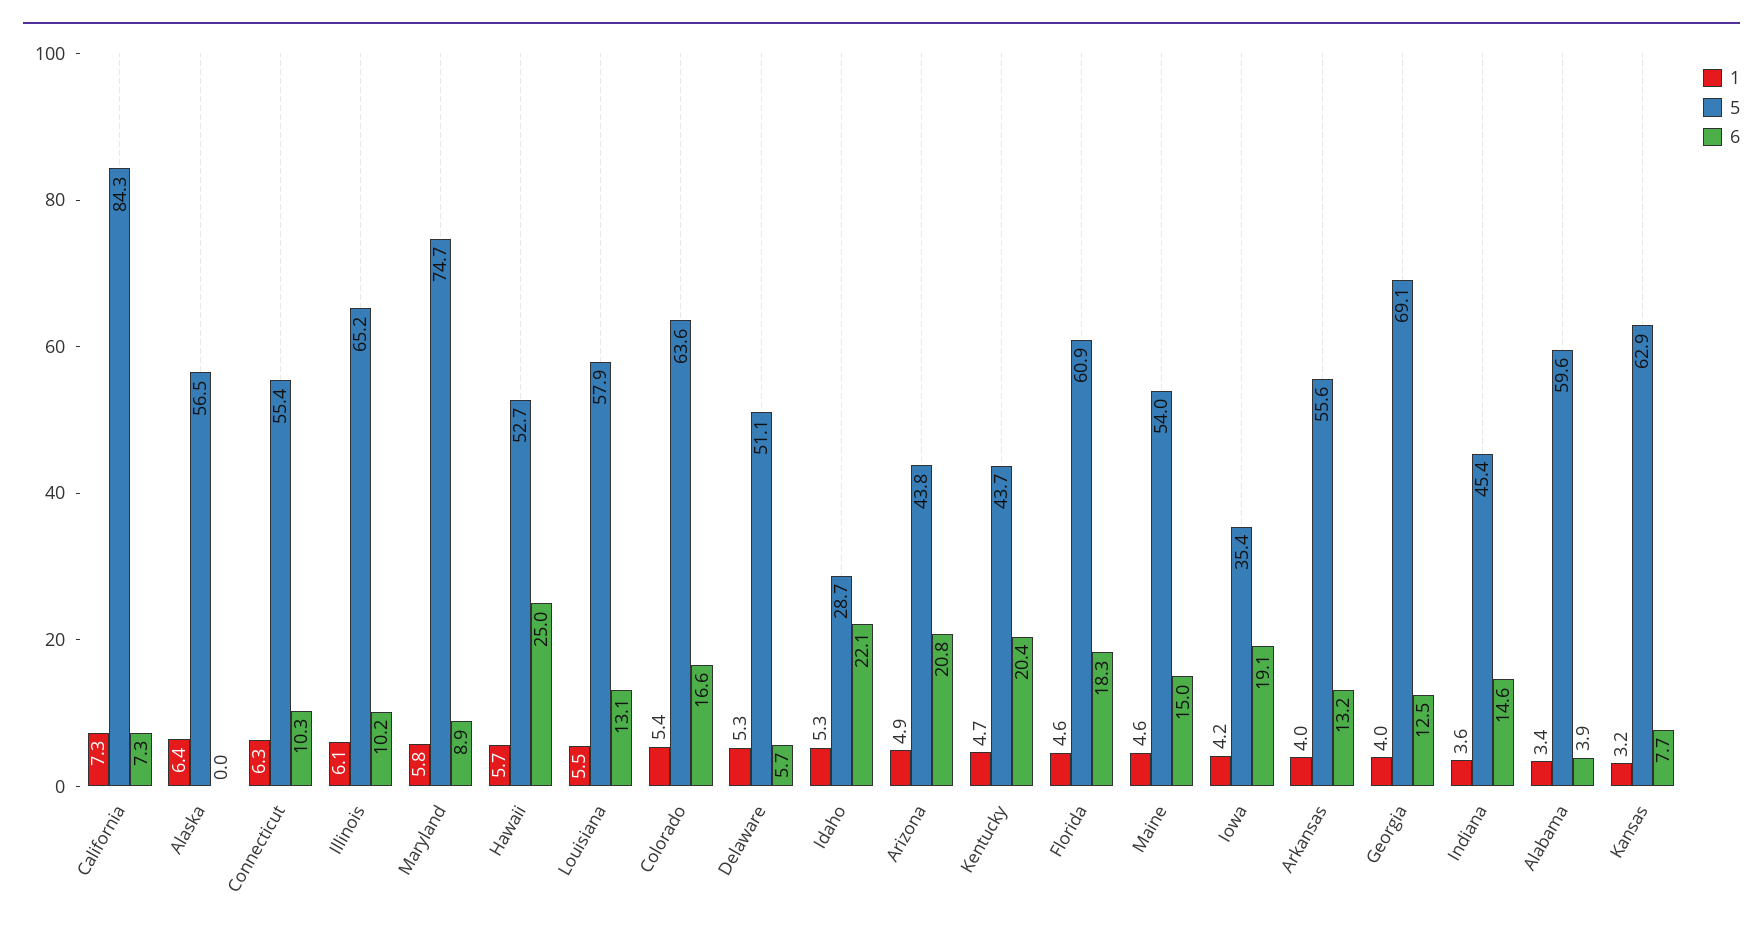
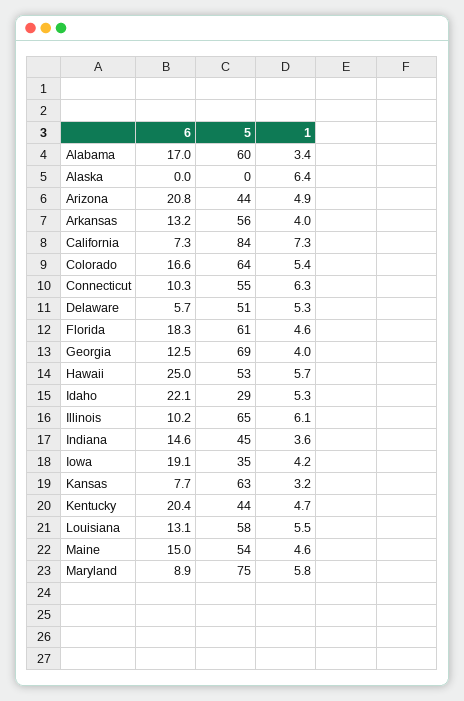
5, Alaska: 56.5 -> 0
6, Alabama: 3.9 -> 17

